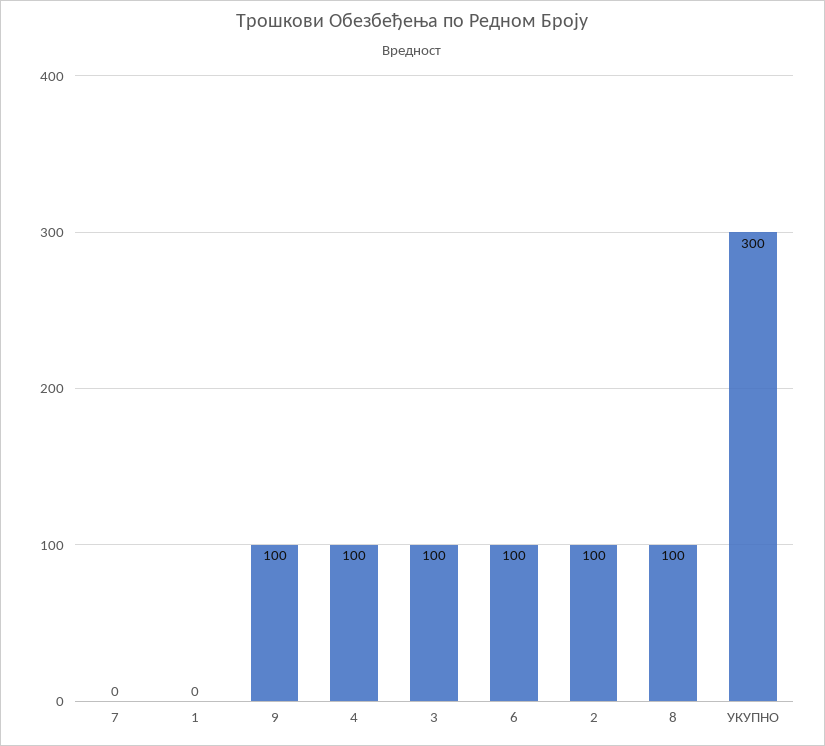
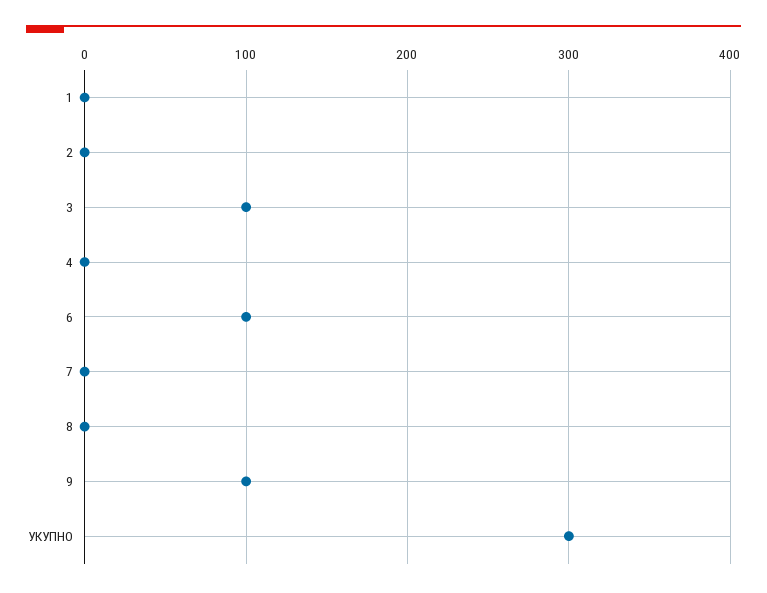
4: 100 -> 0
2: 100 -> 0
8: 100 -> 0

